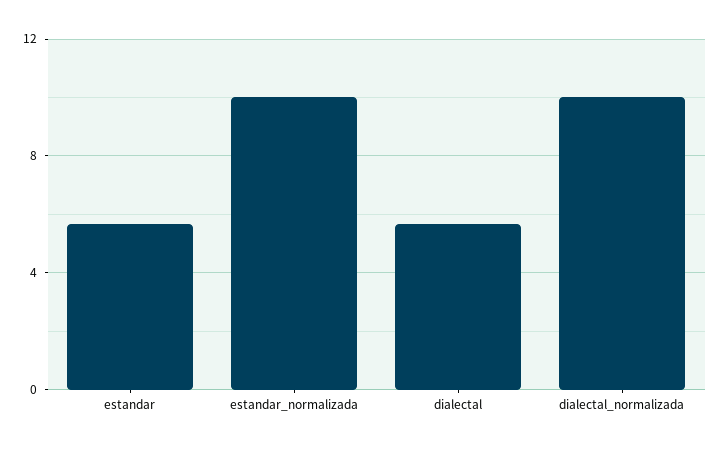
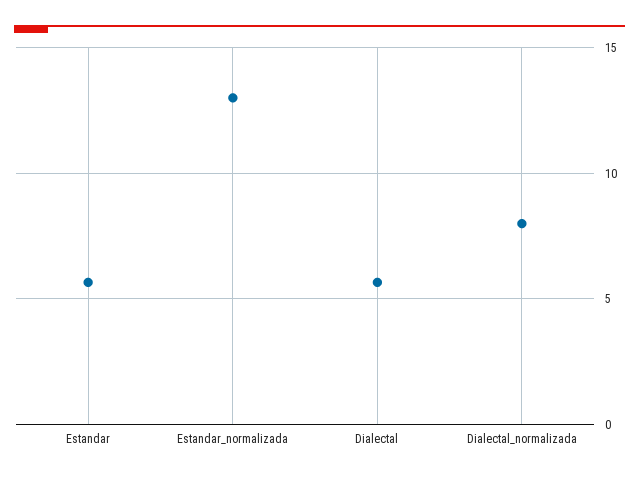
estandar_normalizada: 10 -> 13
dialectal_normalizada: 10 -> 8

